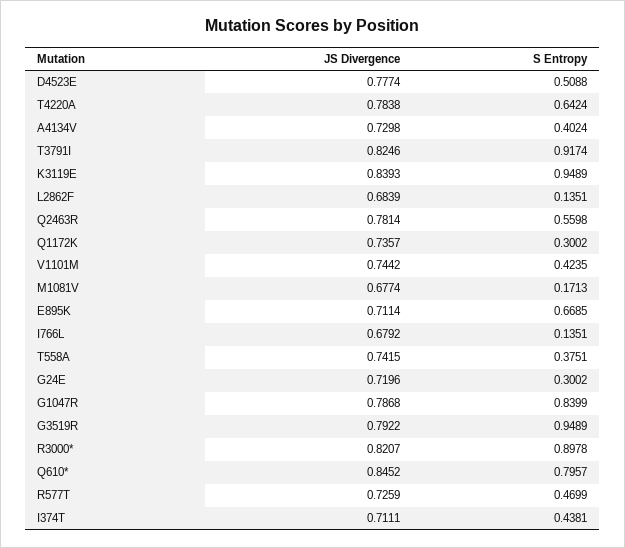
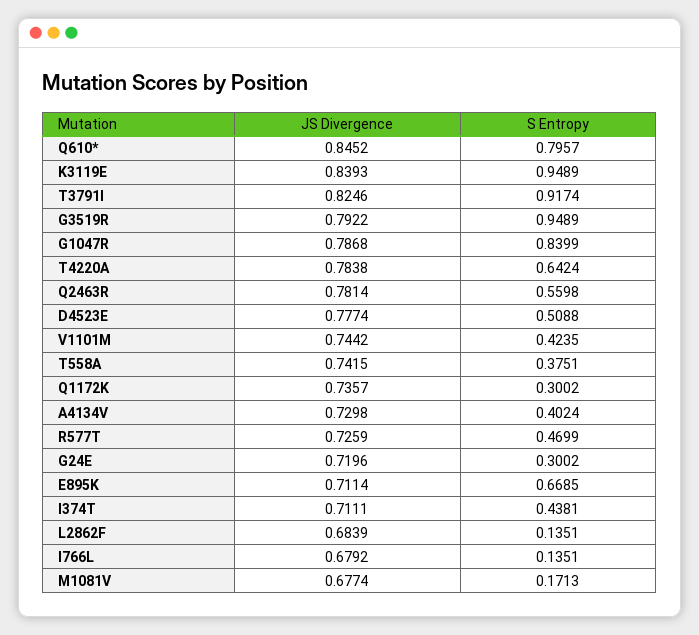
JS Divergence, R3000*: 0.8207 -> none
S Entropy, R3000*: 0.8978 -> none

